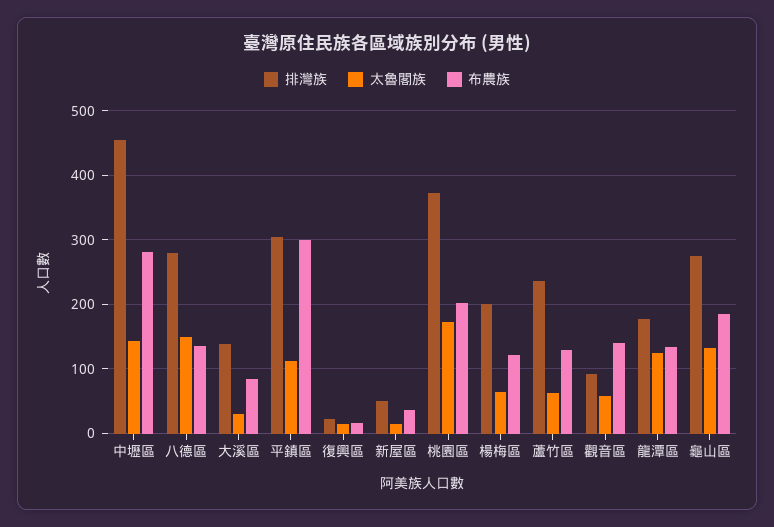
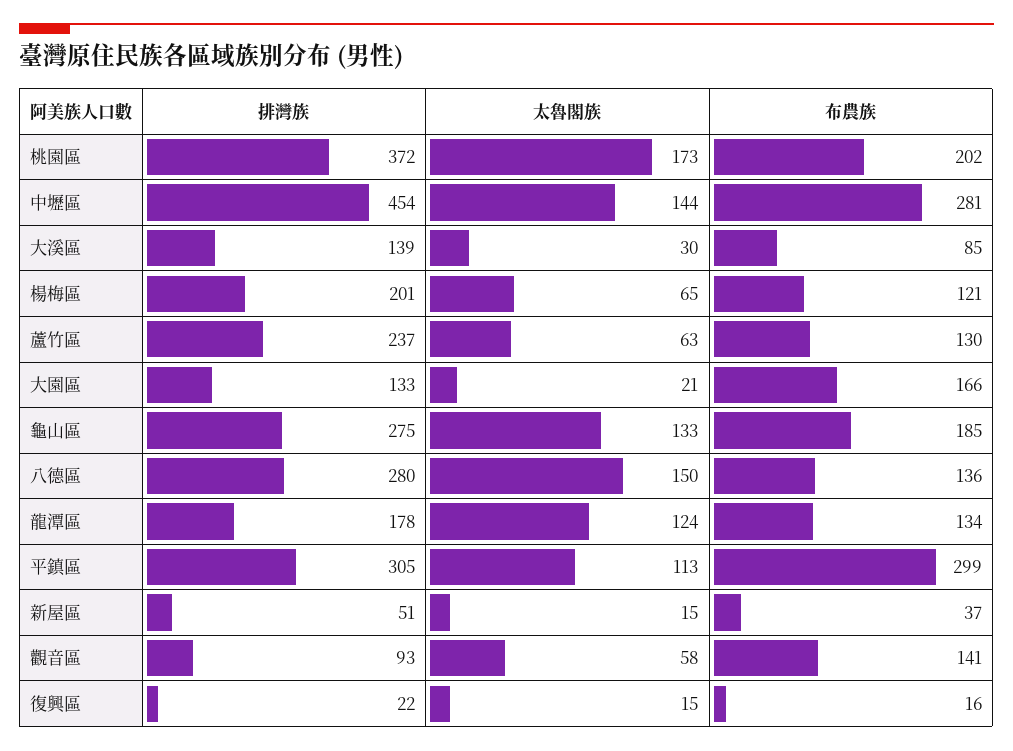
排灣族, 大園區: none -> 133
太魯閣族, 大園區: none -> 21
布農族, 大園區: none -> 166

